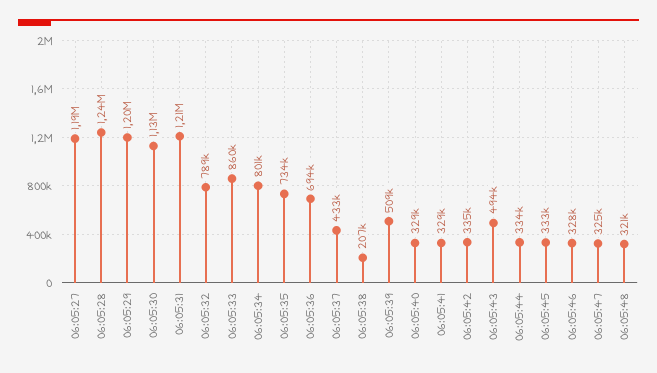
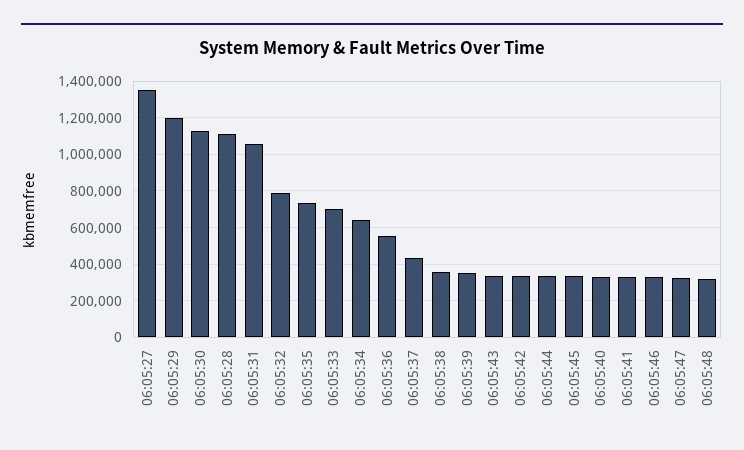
06:05:27: 1190000 -> 1350000
06:05:28: 1240000 -> 1100000
06:05:31: 1210000 -> 1050000
06:05:33: 860000 -> 700000
06:05:34: 801000 -> 650000
06:05:36: 694000 -> 550000
06:05:38: 207000 -> 350000
06:05:39: 509000 -> 350000
06:05:43: 494000 -> 350000

